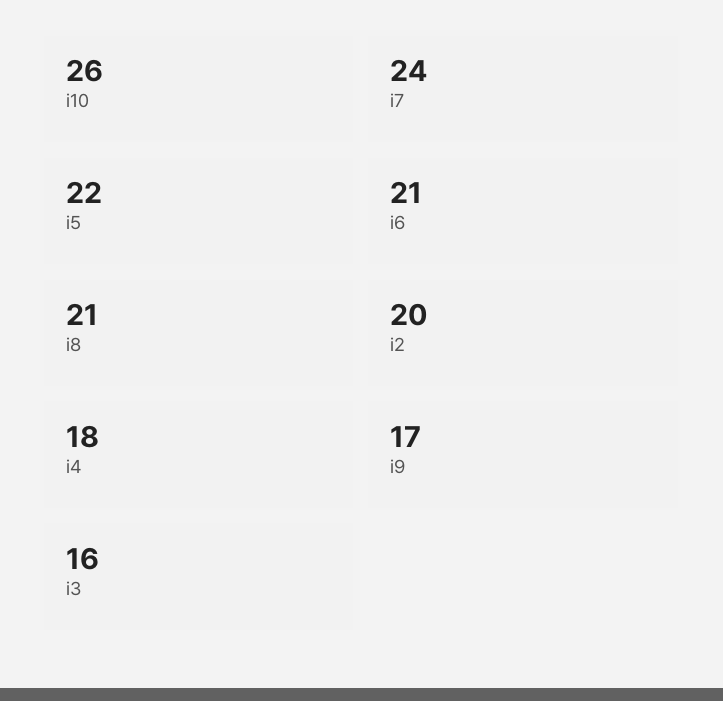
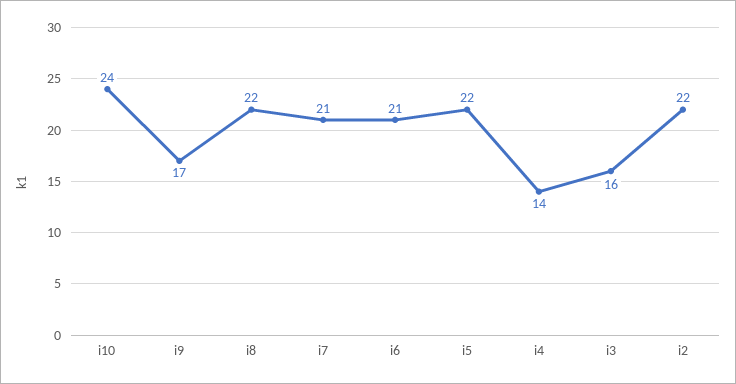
i10: 26 -> 24
i7: 24 -> 21
i8: 21 -> 22
i2: 20 -> 22
i4: 18 -> 14

